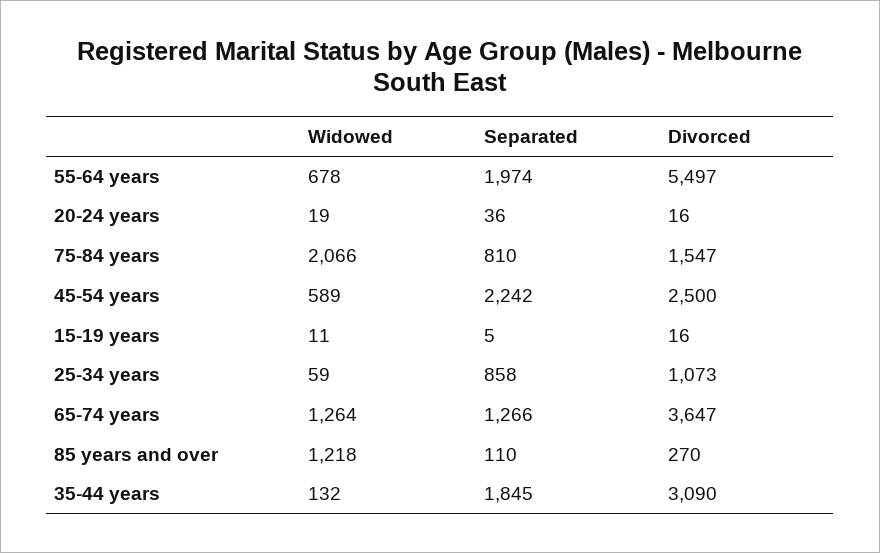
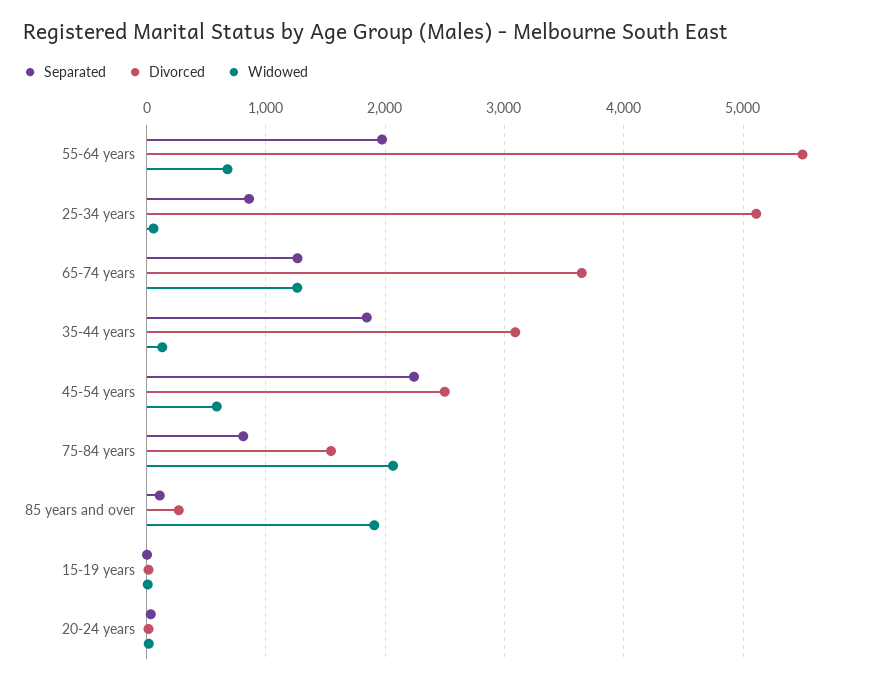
Divorced, 25-34 years: 1073 -> 5100
Widowed, 85 years and over: 1218 -> 1900

